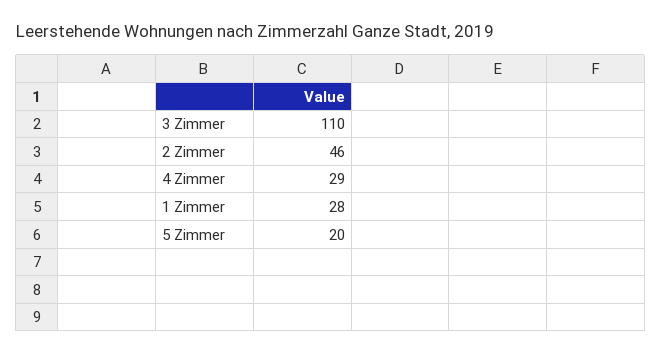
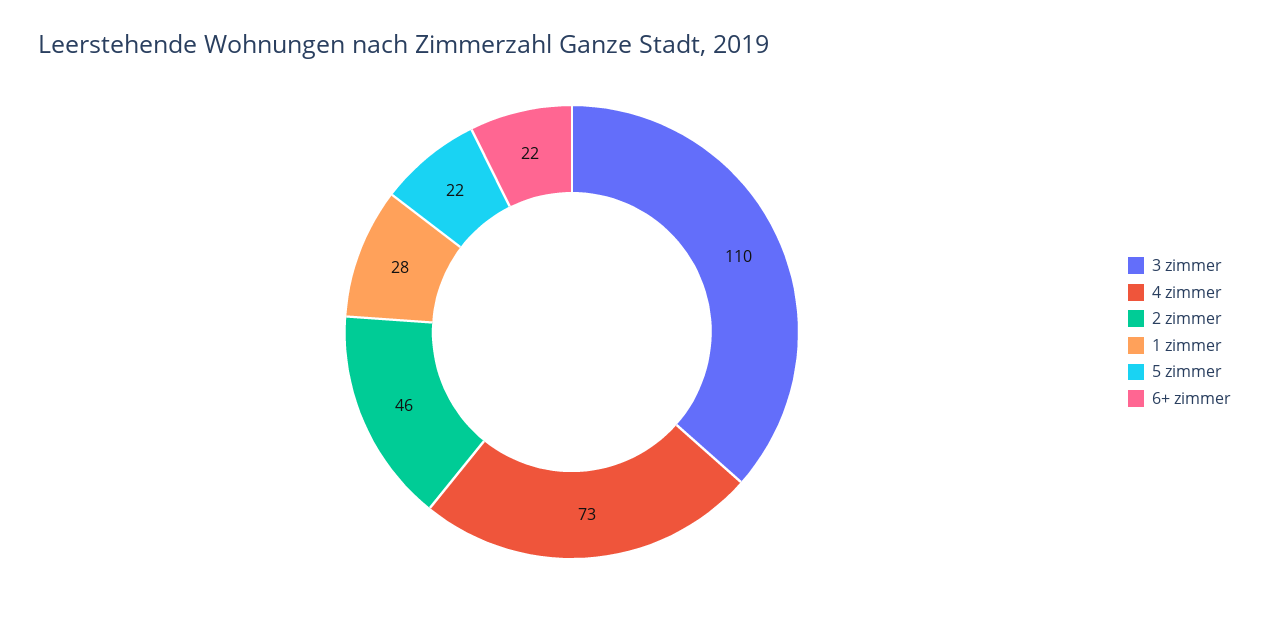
4 Zimmer: 29 -> 73
5 Zimmer: 20 -> 22
6+ zimmer: none -> 22

